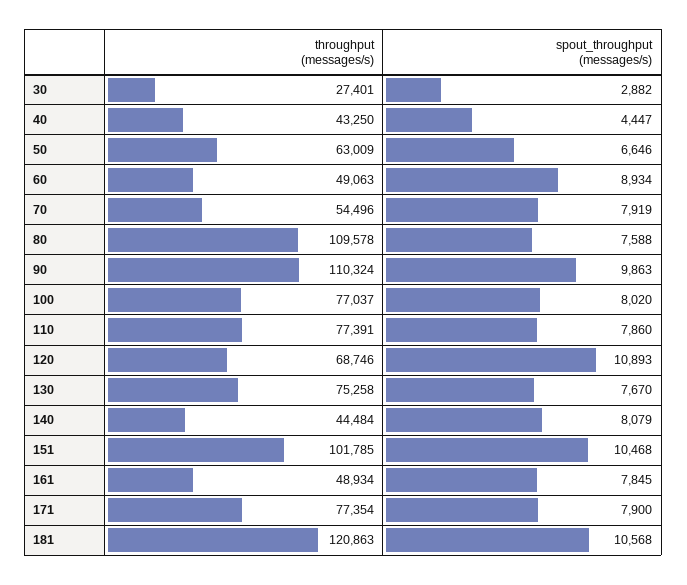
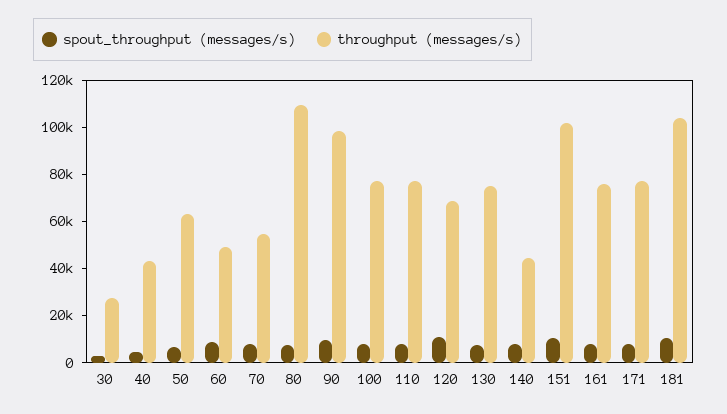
throughput (messages/s), 90: 110324 -> 100000
throughput (messages/s), 161: 48934 -> 75000
throughput (messages/s), 181: 120863 -> 105000

